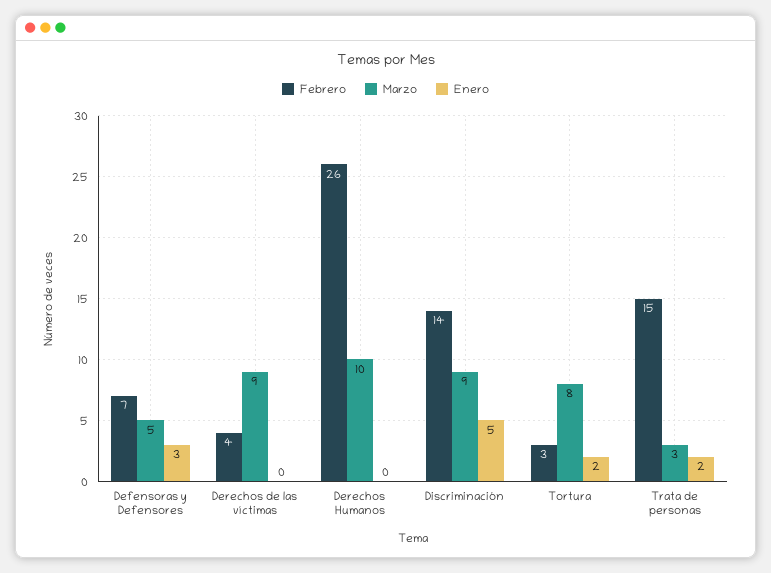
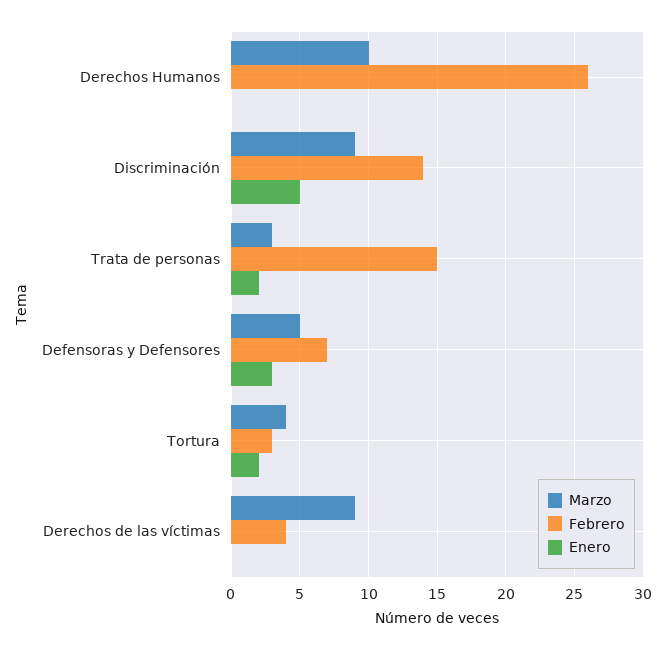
Marzo, Tortura: 8 -> 4

